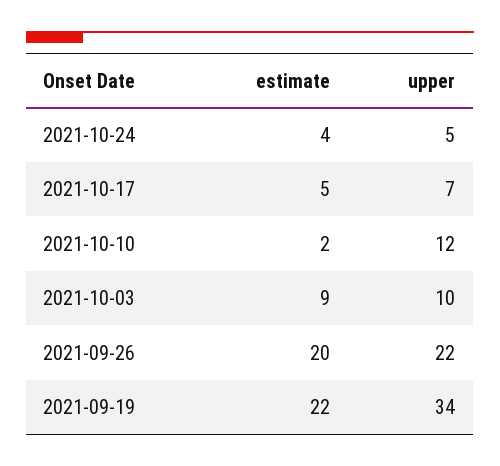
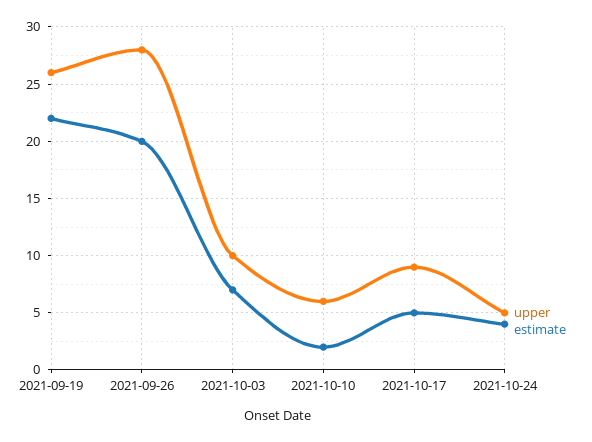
upper, 2021-10-17: 7 -> 9
upper, 2021-10-10: 12 -> 6
estimate, 2021-10-03: 9 -> 7
upper, 2021-09-26: 22 -> 28
upper, 2021-09-19: 34 -> 26

